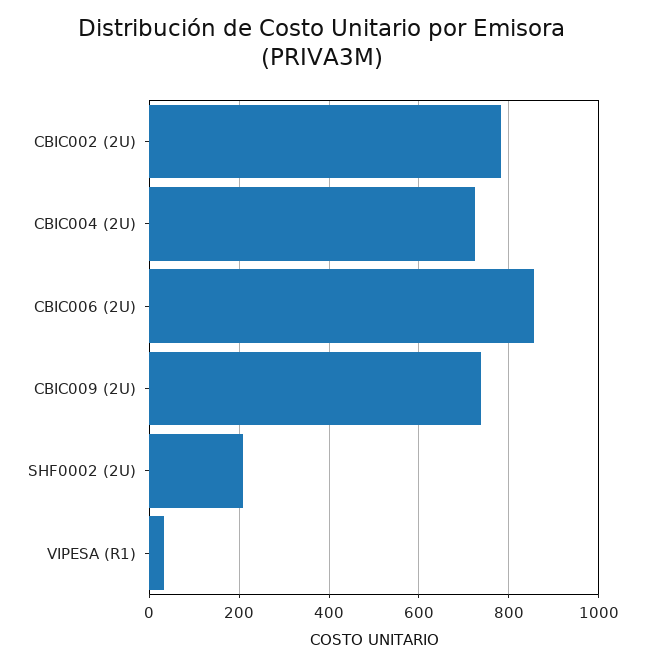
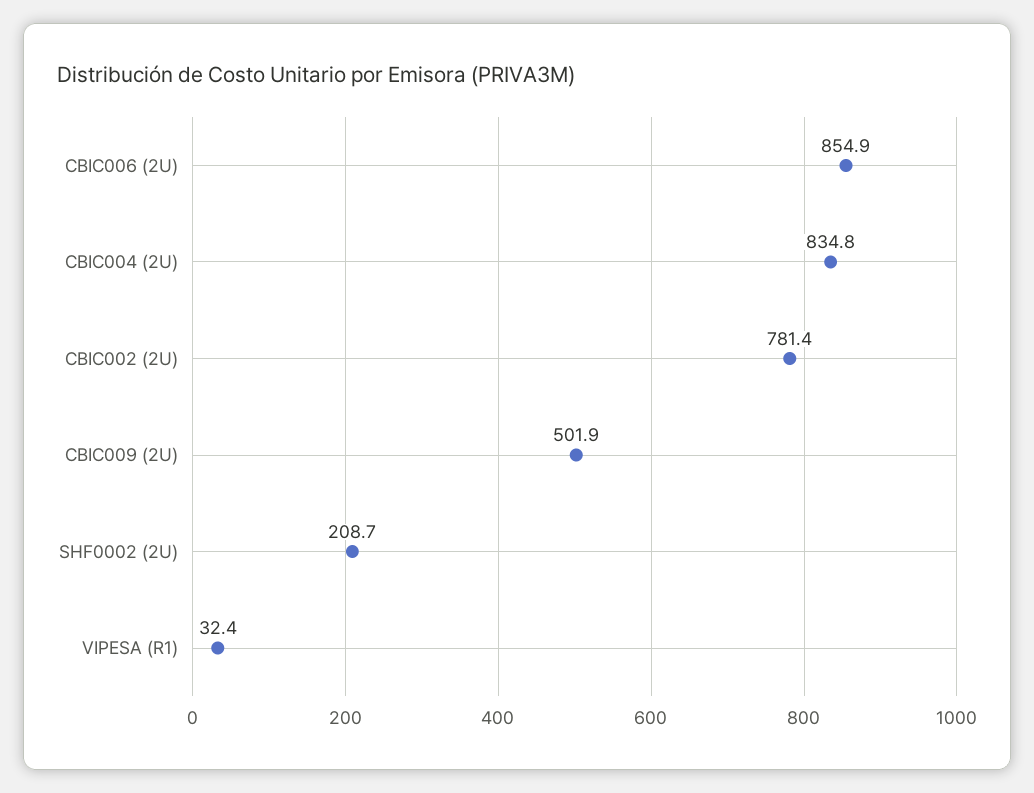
CBIC004 (2U): 720 -> 834.8
CBIC009 (2U): 740 -> 501.9

